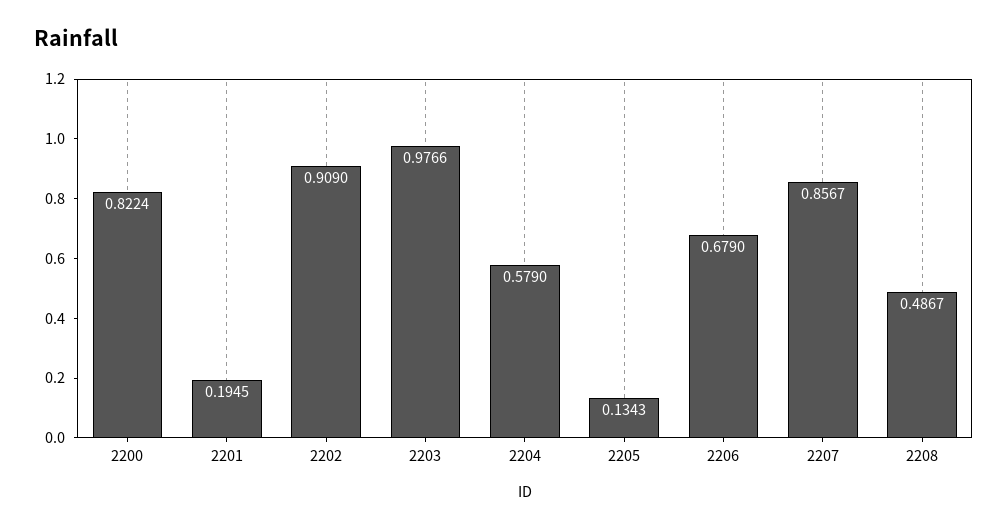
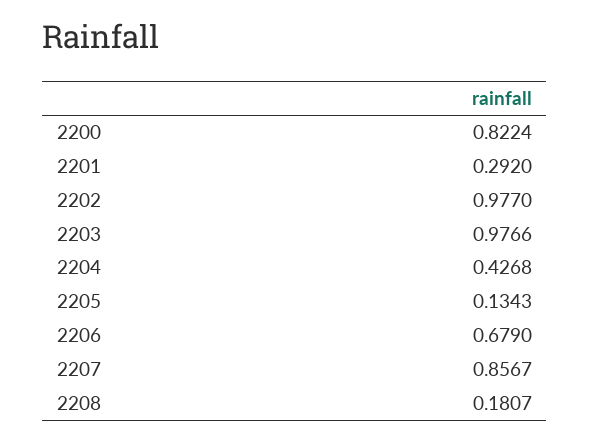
2201: 0.1945 -> 0.292
2202: 0.909 -> 0.977
2204: 0.579 -> 0.4268
2208: 0.4867 -> 0.1807

